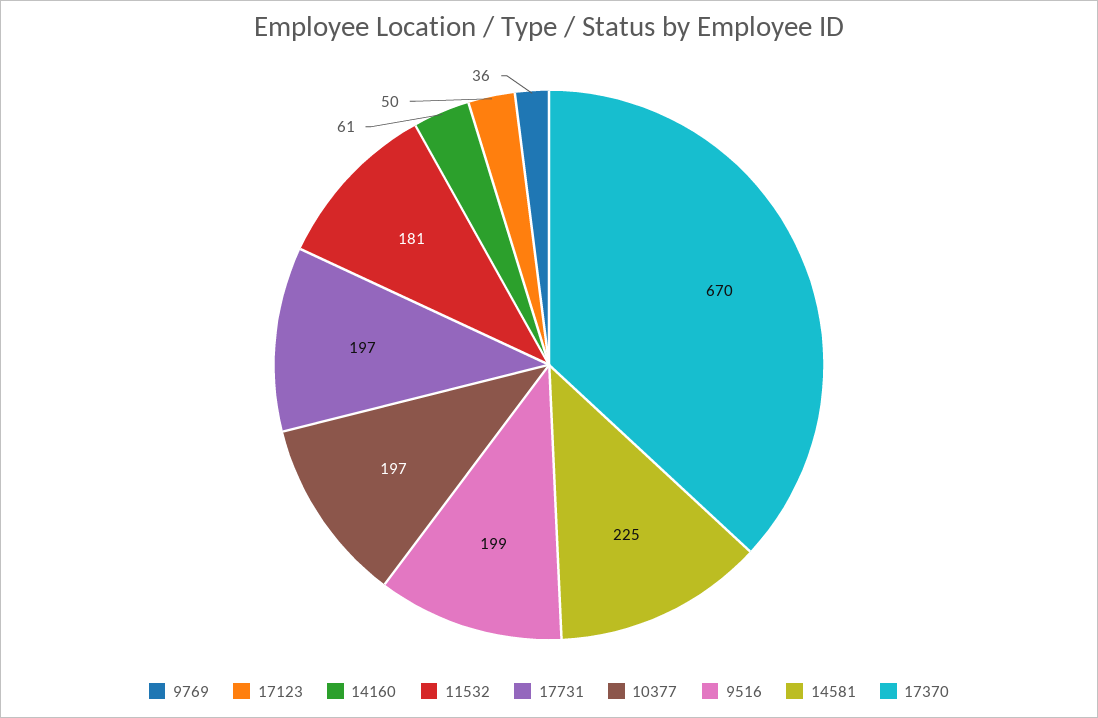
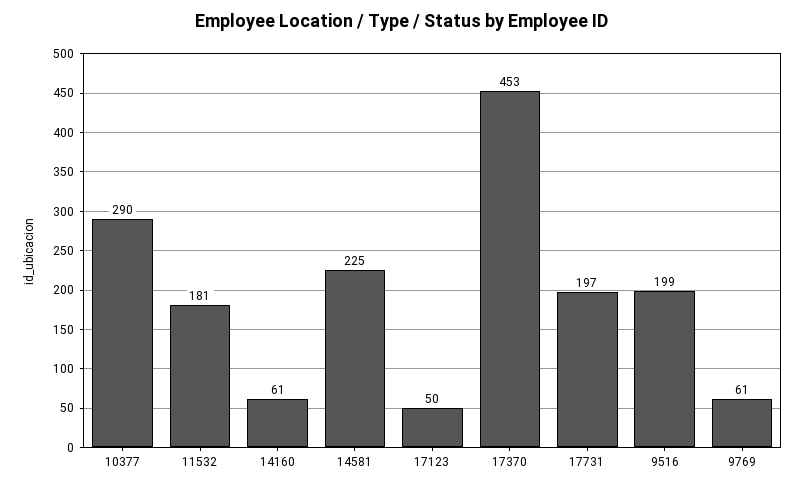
9769: 36 -> 61
10377: 197 -> 290
17370: 670 -> 453

